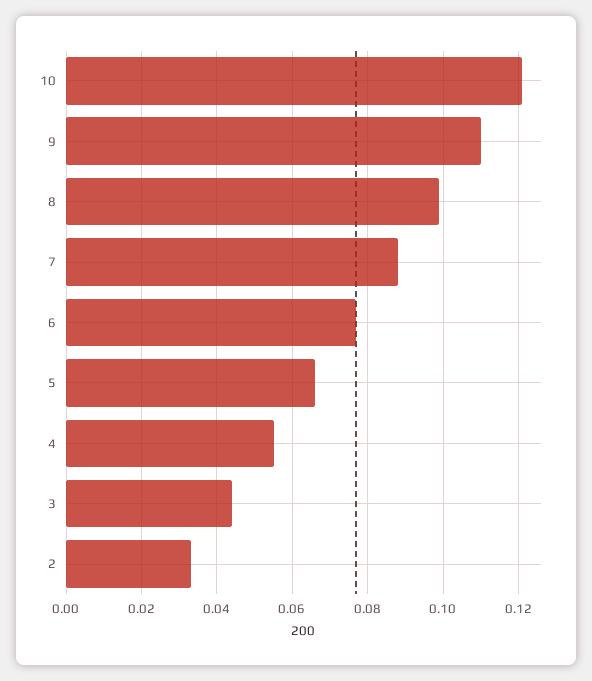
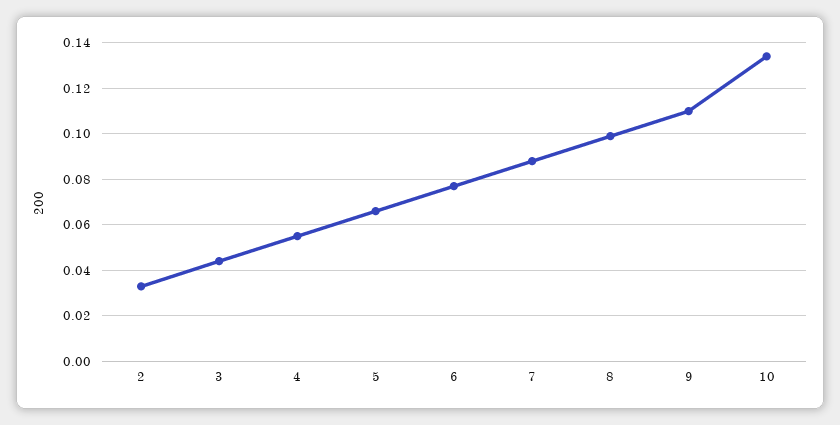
10: 0.12 -> 0.135

